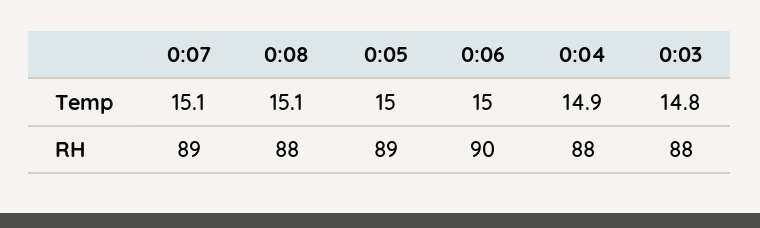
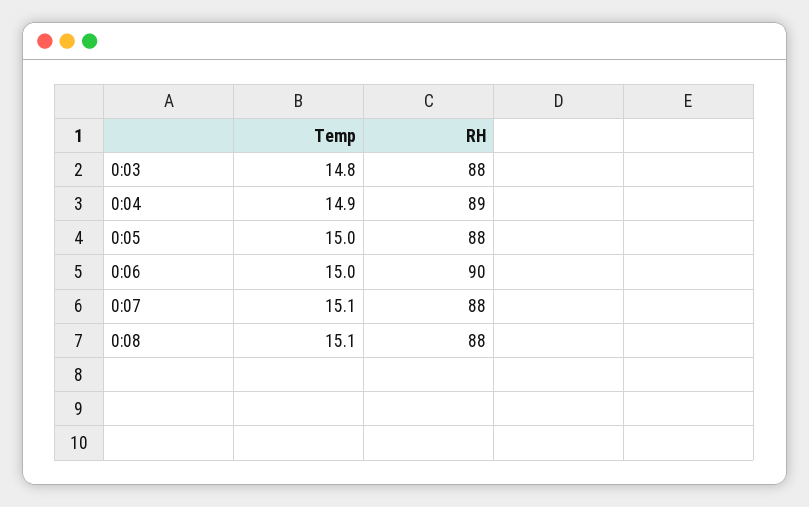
0:07, RH: 89 -> 88
0:05, RH: 89 -> 88
0:04, RH: 88 -> 89

